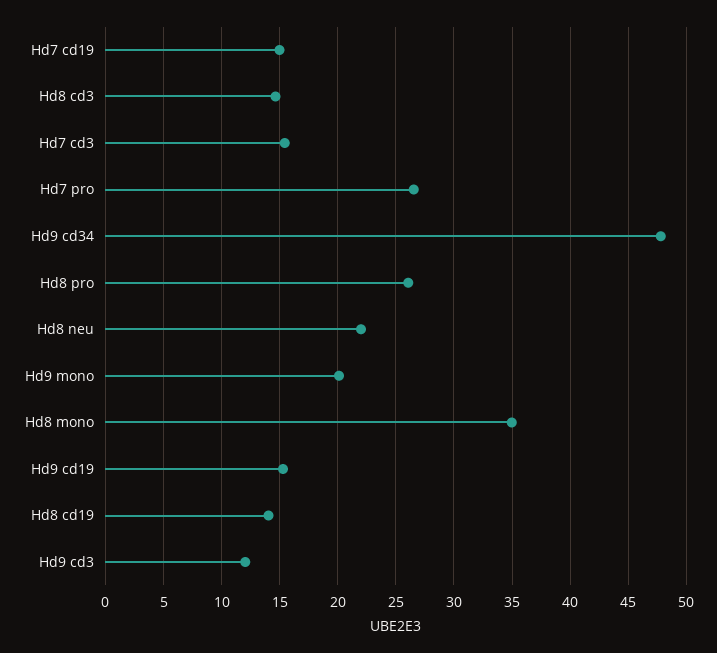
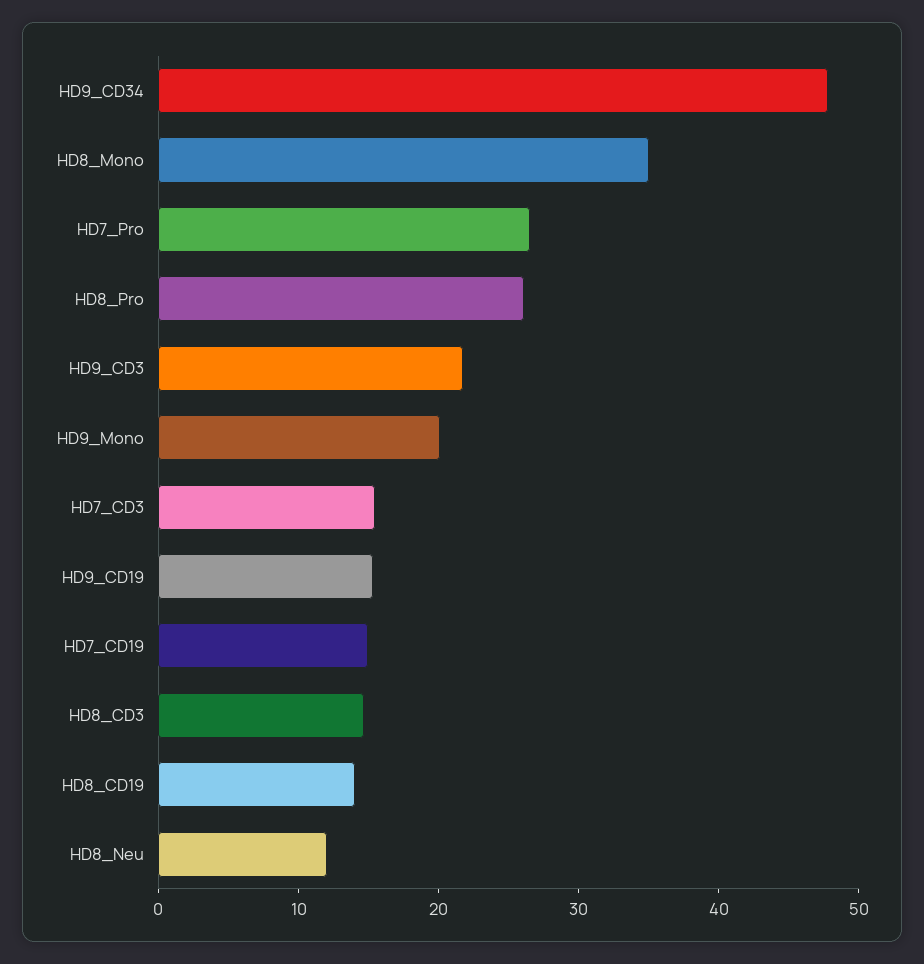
Hd8 neu: 22 -> 12
Hd9 cd3: 12 -> 22

